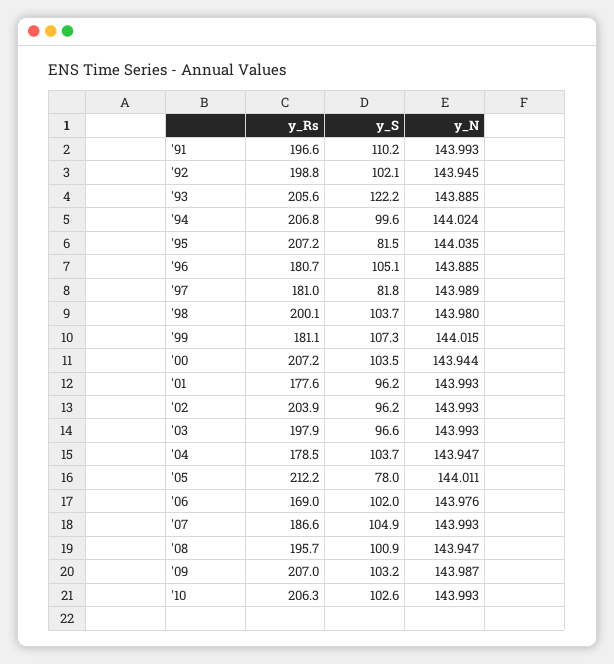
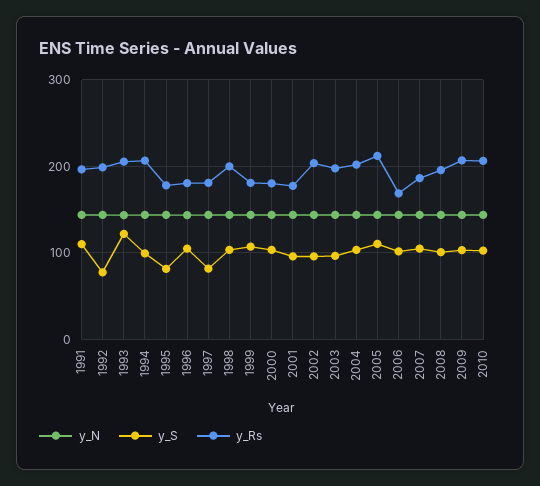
y_S, '92: 102.1 -> 80
y_Rs, '95: 207.2 -> 180
y_Rs, '00: 207.2 -> 180
y_Rs, '04: 178.5 -> 200
y_S, '05: 78 -> 110

